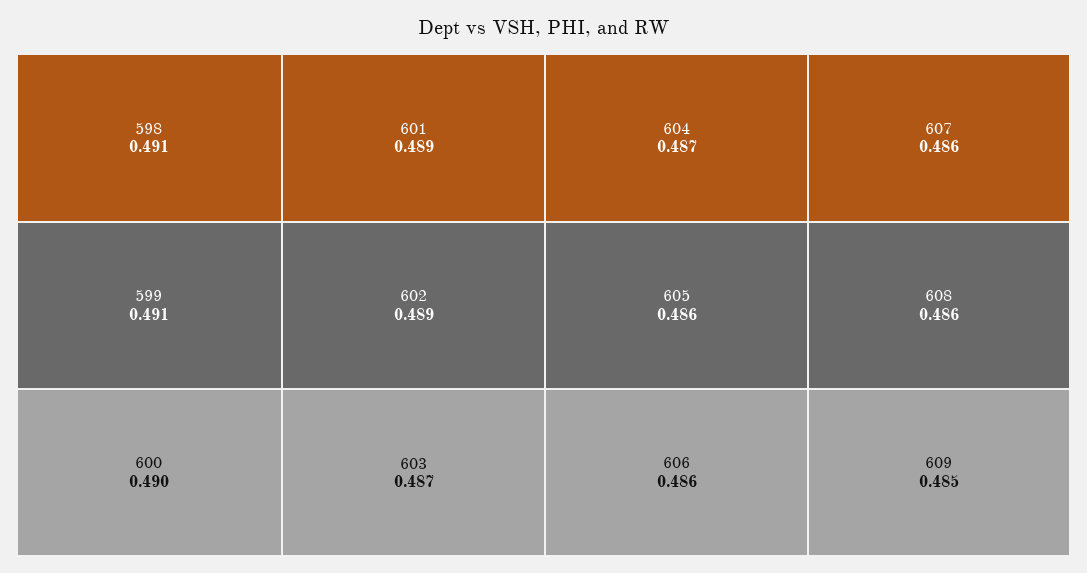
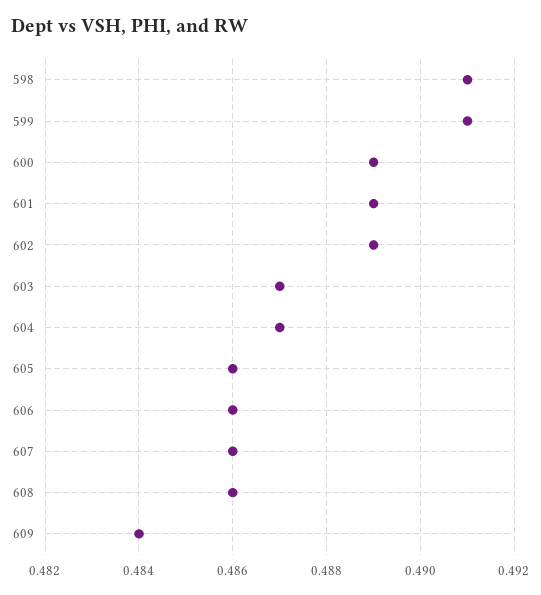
600: 0.49 -> 0.489
609: 0.485 -> 0.484

